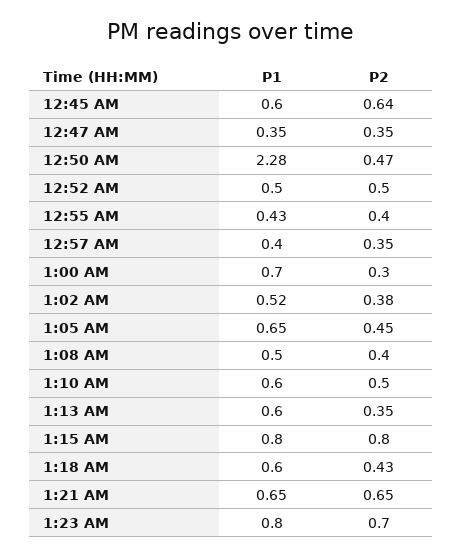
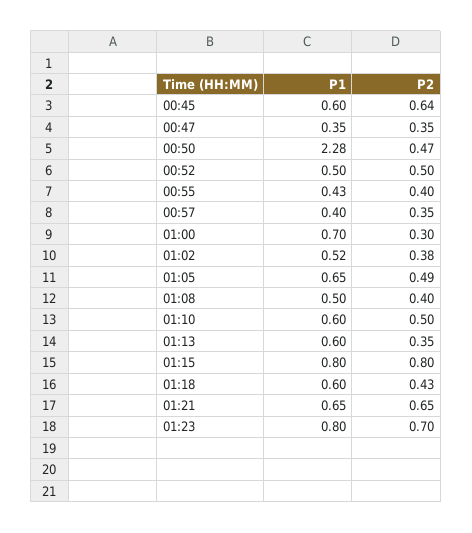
P2, 1:05 AM: 0.45 -> 0.49

